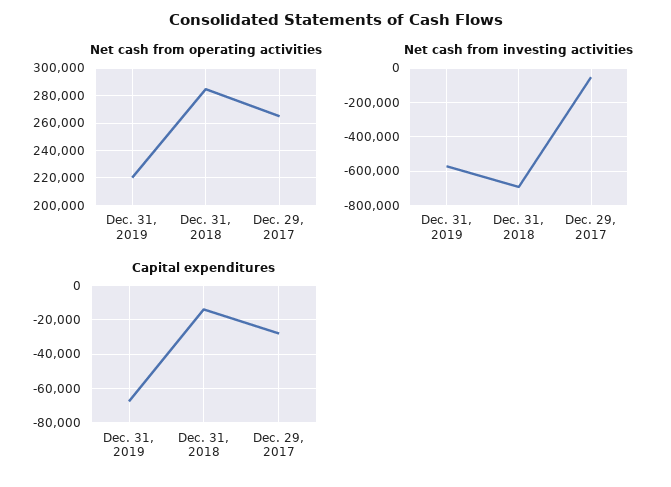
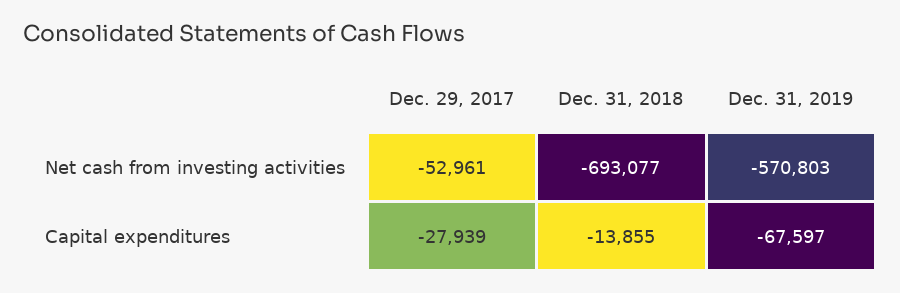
Net cash from operating activities, Dec. 31, 2019: 220000 -> none
Net cash from operating activities, Dec. 31, 2018: 285000 -> none
Net cash from operating activities, Dec. 29, 2017: 265000 -> none

